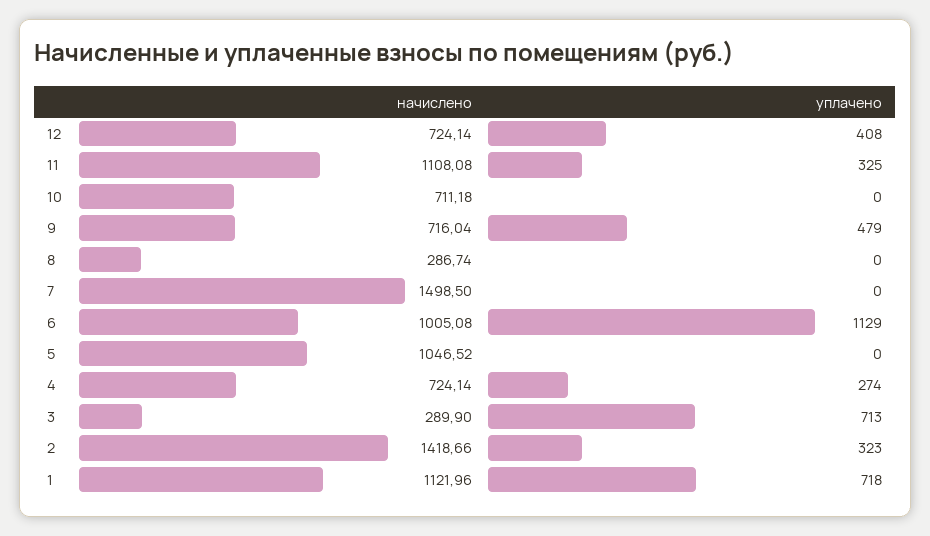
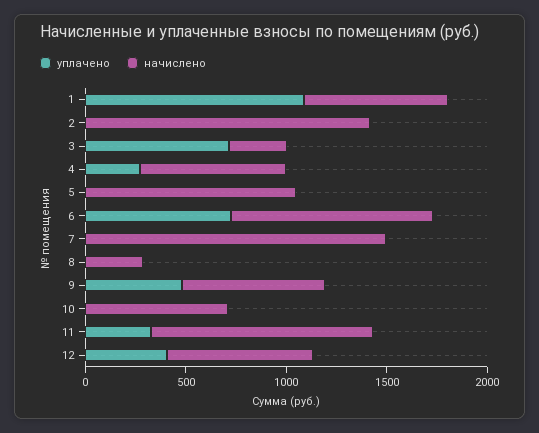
уплачено, 6: 1129 -> 700
уплачено, 2: 323 -> 0
начислено, 1: 1121.96 -> 700
уплачено, 1: 718 -> 1100

